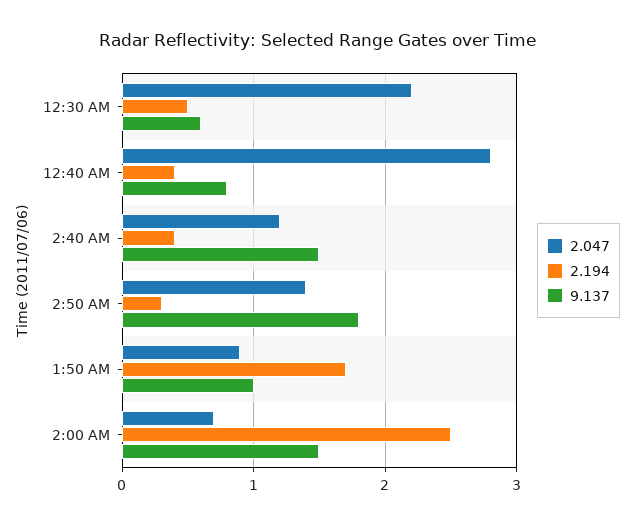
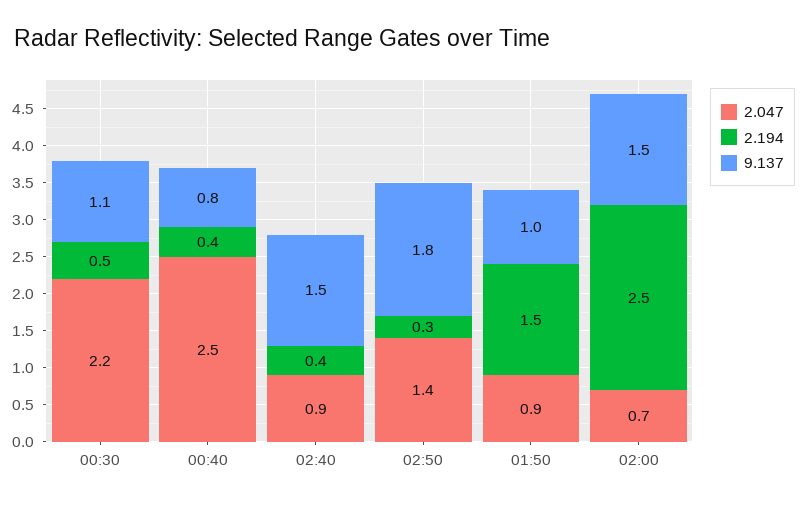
9.137, 12:30 AM: 0.6 -> 1.1
2.047, 12:40 AM: 2.8 -> 2.5
2.047, 2:40 AM: 1.2 -> 0.9
2.194, 1:50 AM: 1.7 -> 1.5

